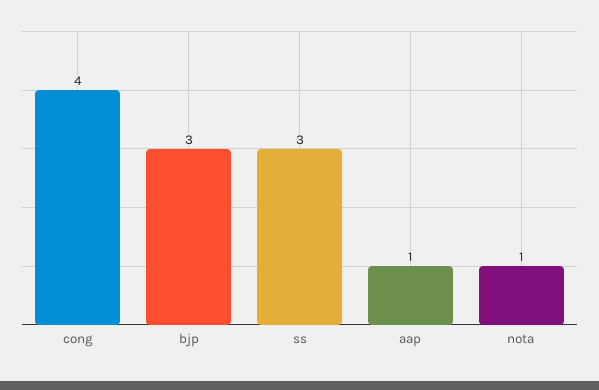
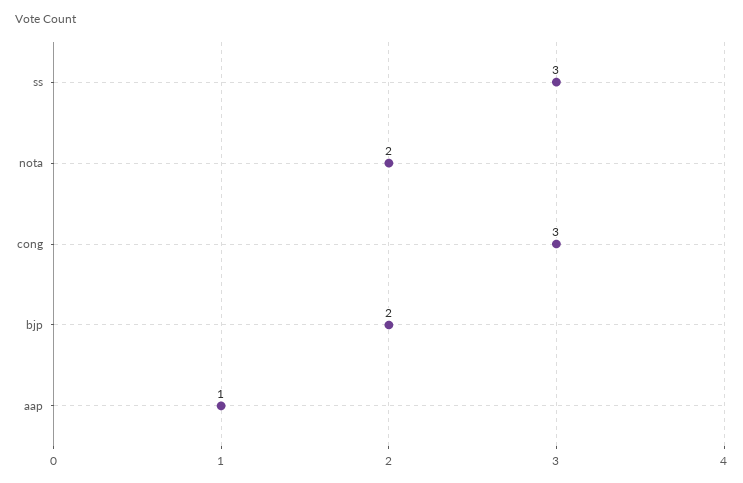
cong: 4 -> 3
bjp: 3 -> 2
nota: 1 -> 2

